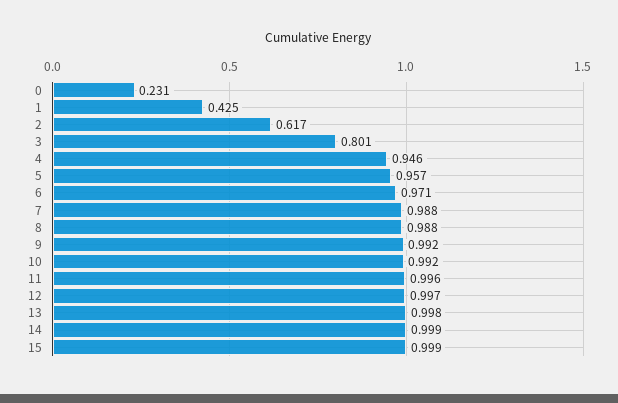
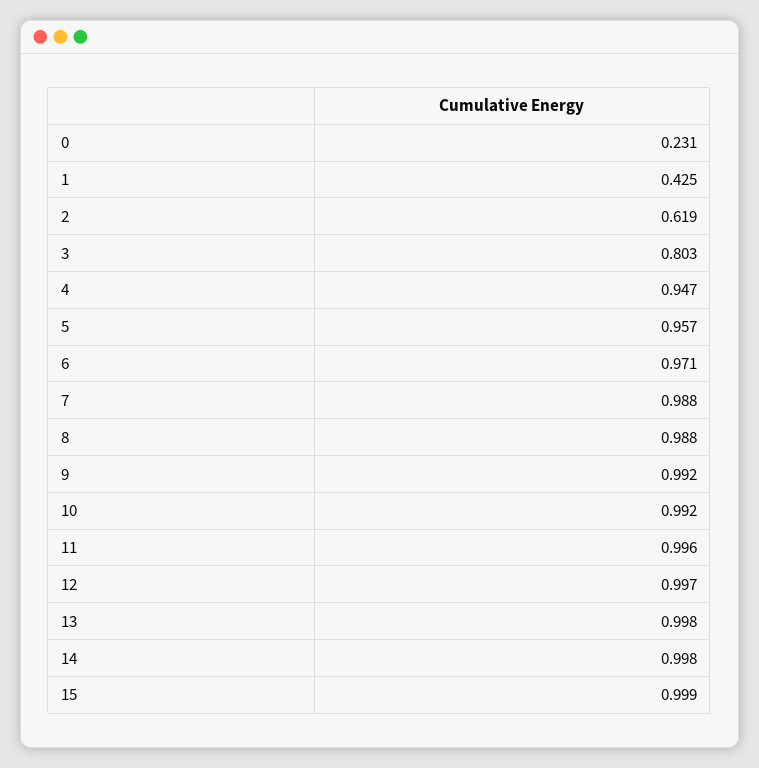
2: 0.617 -> 0.619
3: 0.801 -> 0.803
4: 0.946 -> 0.947
14: 0.999 -> 0.998

